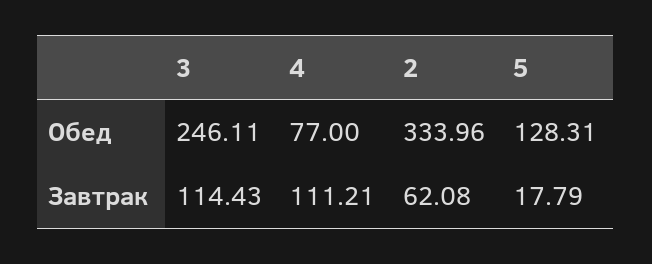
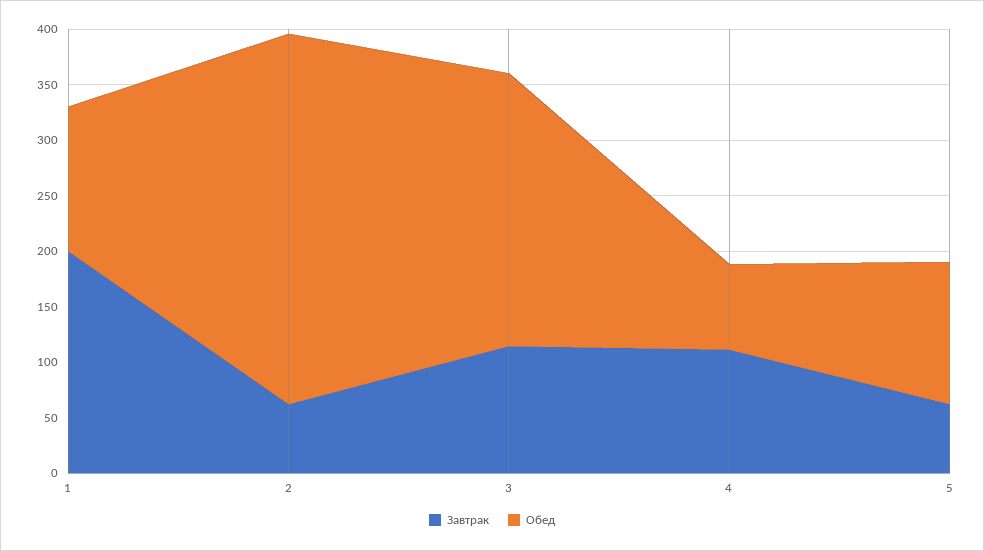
Завтрак, 5: 17.79 -> 60
Завтрак, 1: none -> 200
Обед, 1: none -> 130

